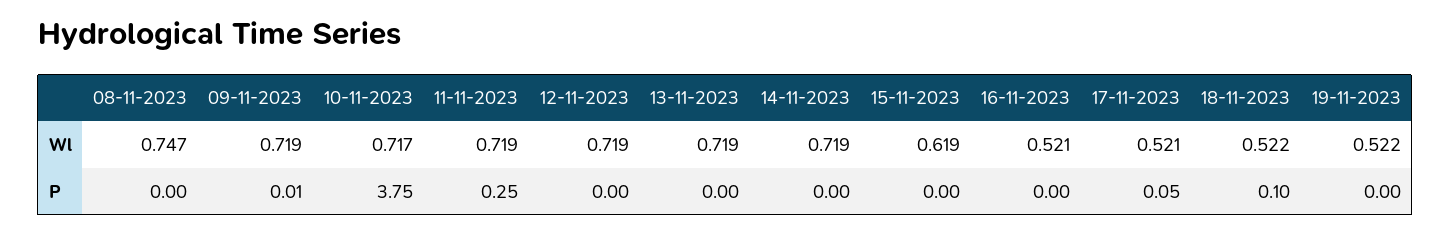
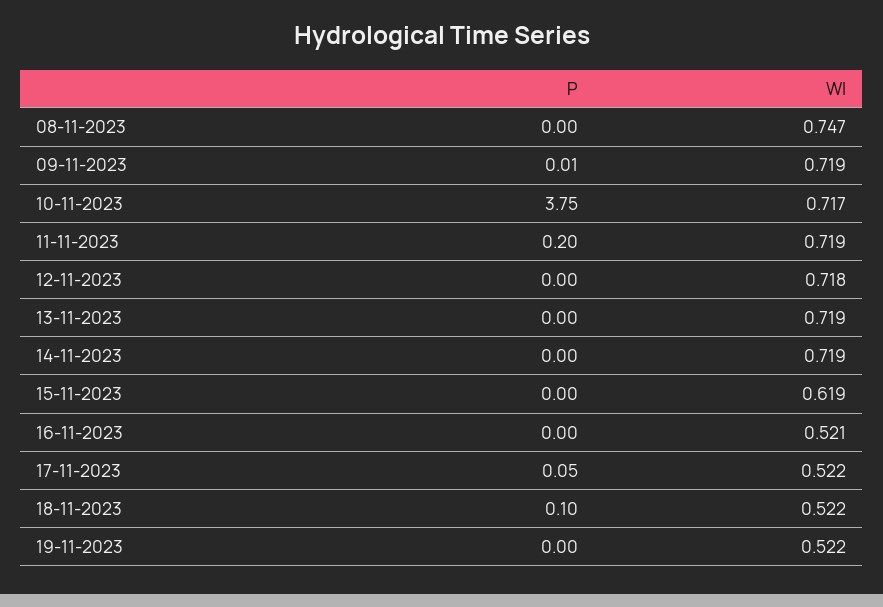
12-11-2023, Wl: 0.719 -> 0.718
17-11-2023, Wl: 0.521 -> 0.522
11-11-2023, P: 0.25 -> 0.2

